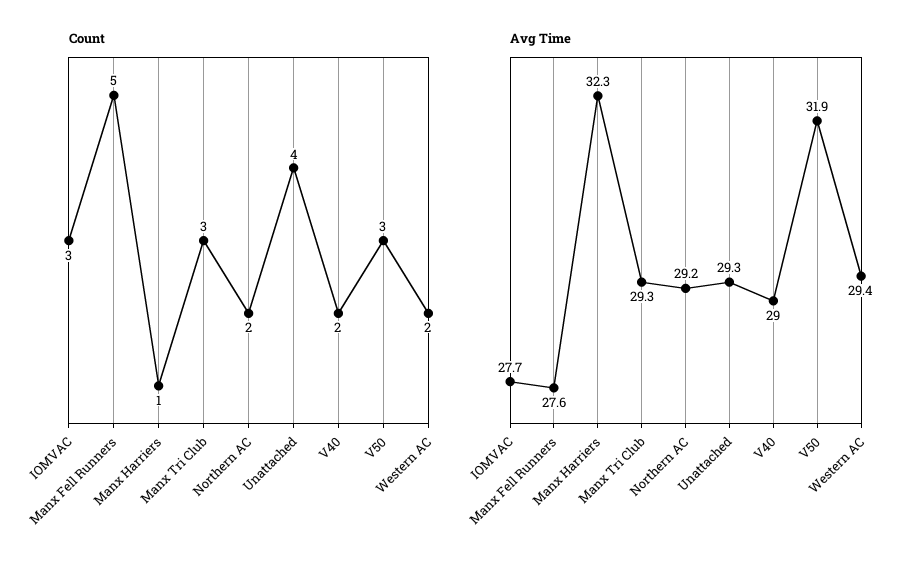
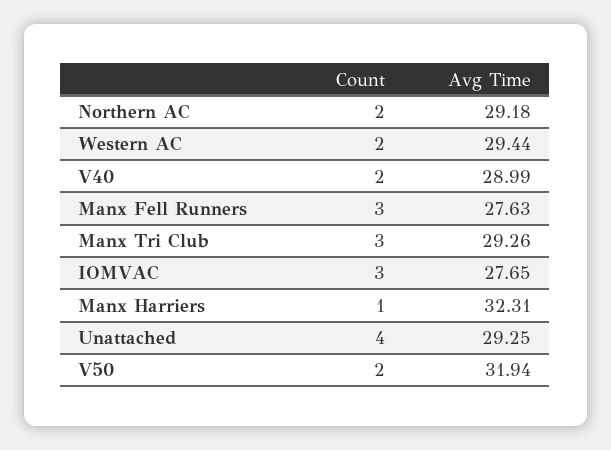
Count, Manx Fell Runners: 5 -> 3
Count, V50: 3 -> 2

